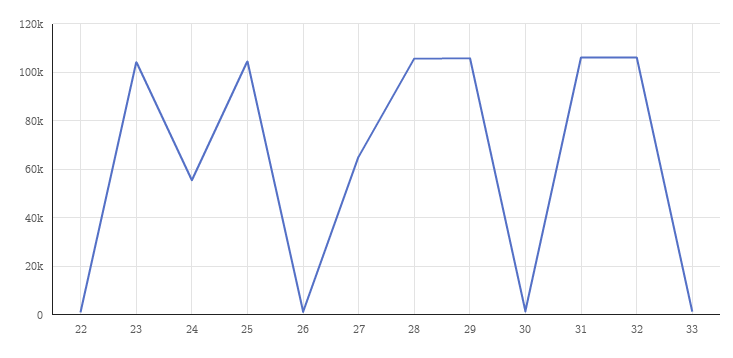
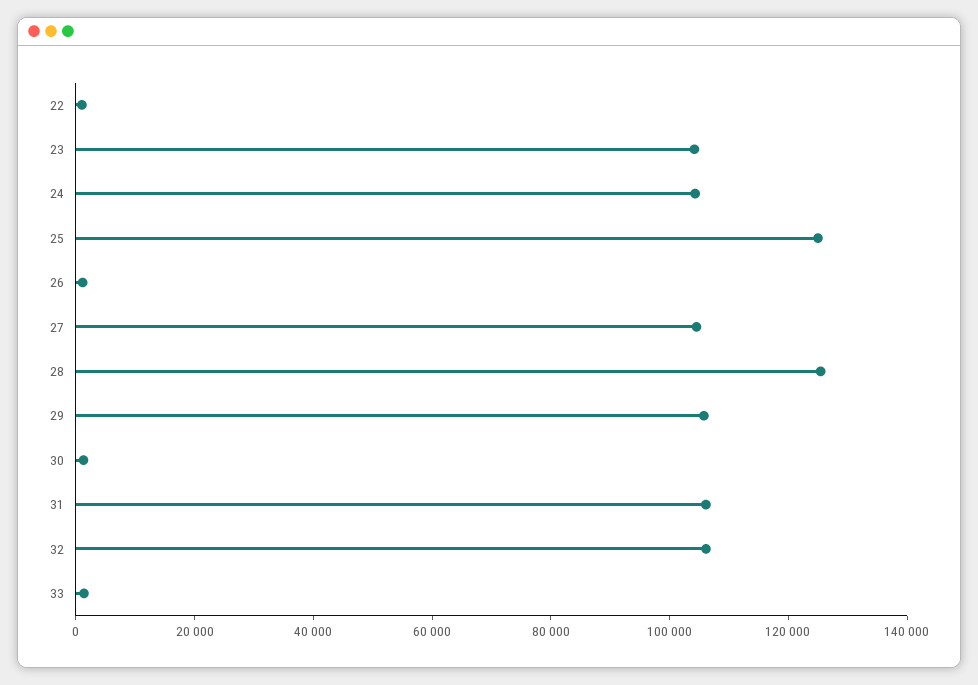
24: 55000 -> 105000
25: 105000 -> 125000
27: 65000 -> 105000
28: 105000 -> 125000

